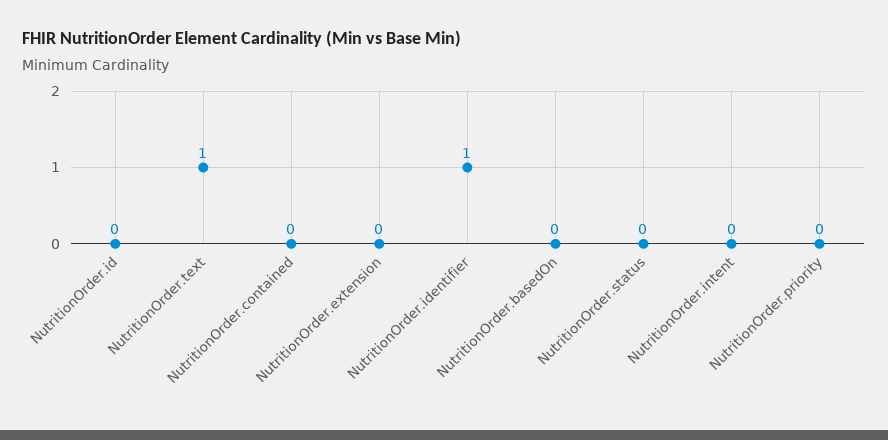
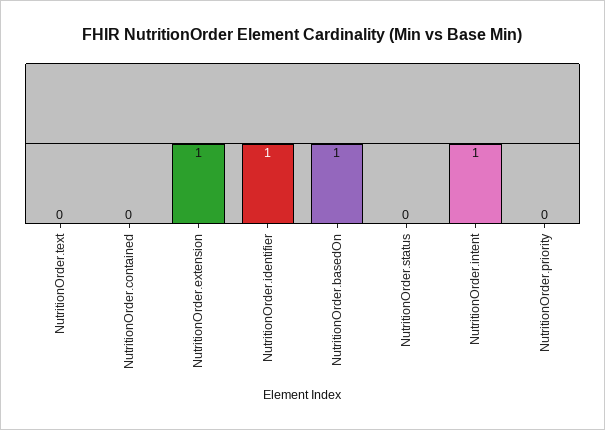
NutritionOrder.id: 0 -> none
NutritionOrder.text: 1 -> 0
NutritionOrder.extension: 0 -> 1
NutritionOrder.basedOn: 0 -> 1
NutritionOrder.intent: 0 -> 1

